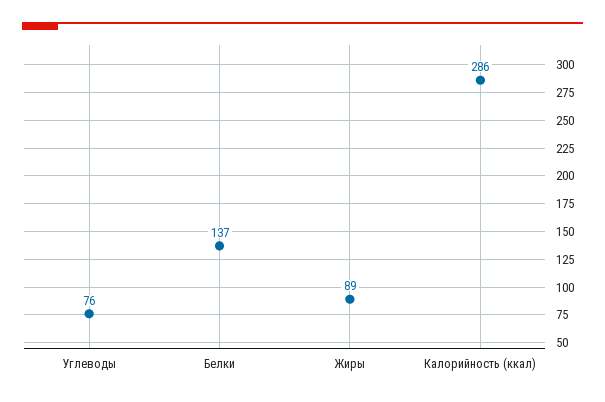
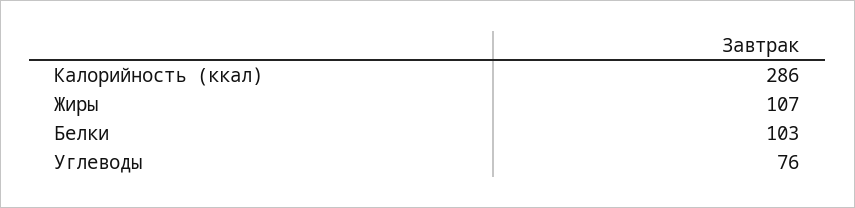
Белки: 137 -> 103
Жиры: 89 -> 107

